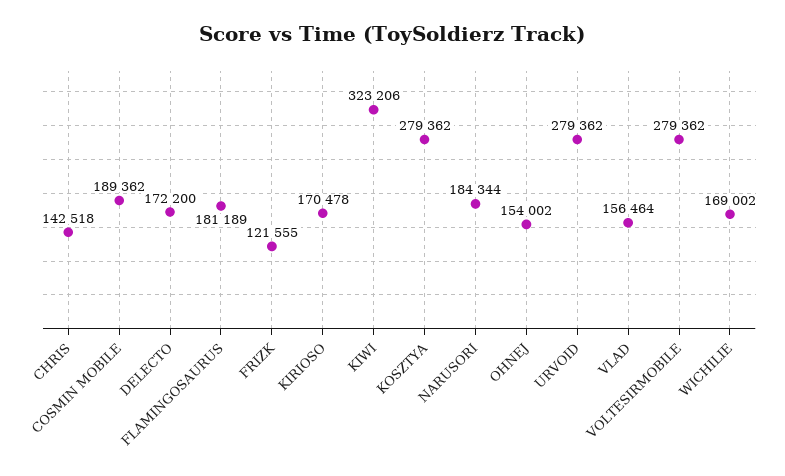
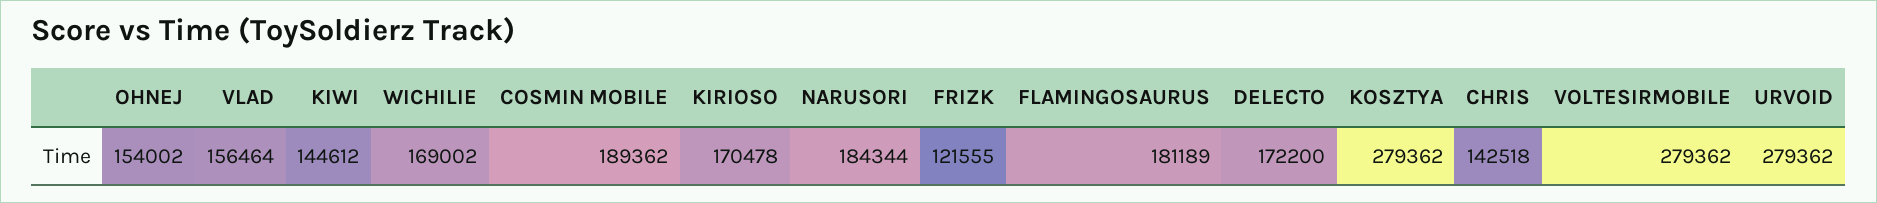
KIWI: 323206 -> 144612

